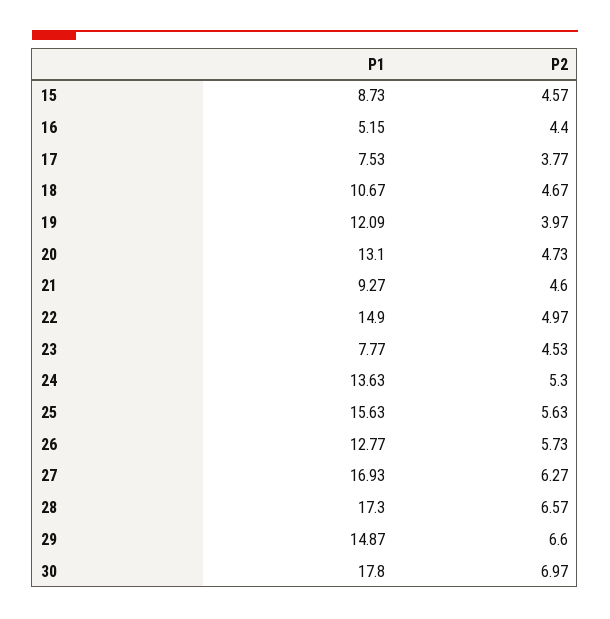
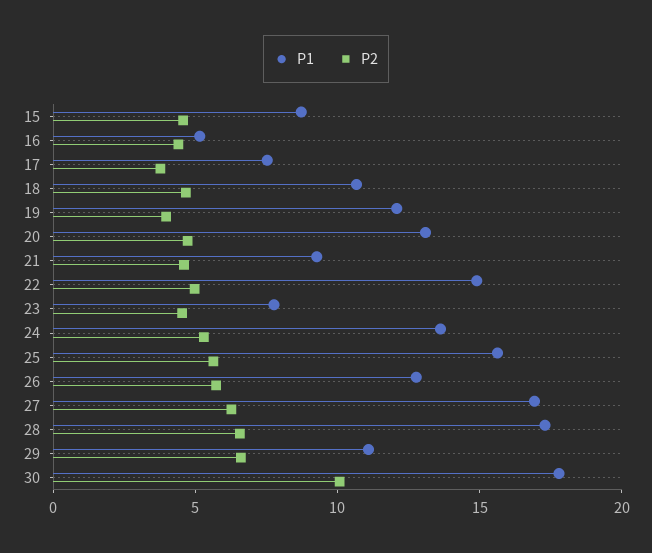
P1, 29: 14.87 -> 11
P2, 30: 6.97 -> 10

